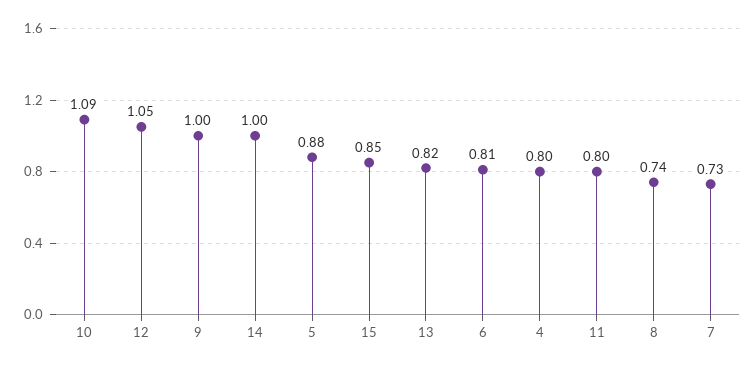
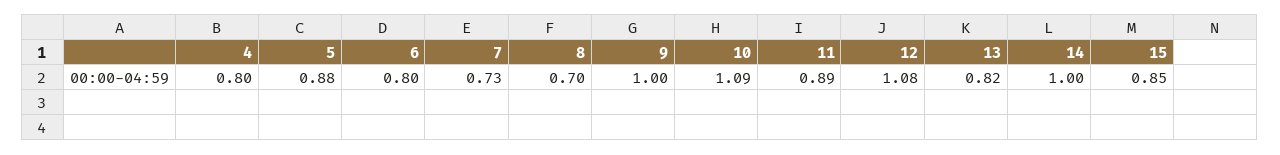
12: 1.05 -> 1.08
6: 0.81 -> 0.8
11: 0.8 -> 0.89
8: 0.74 -> 0.7

